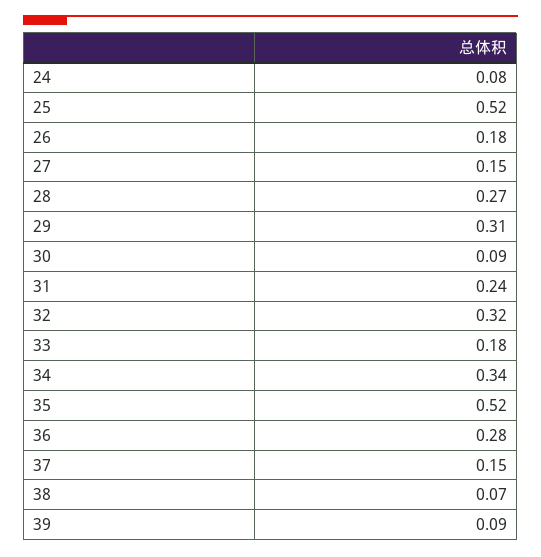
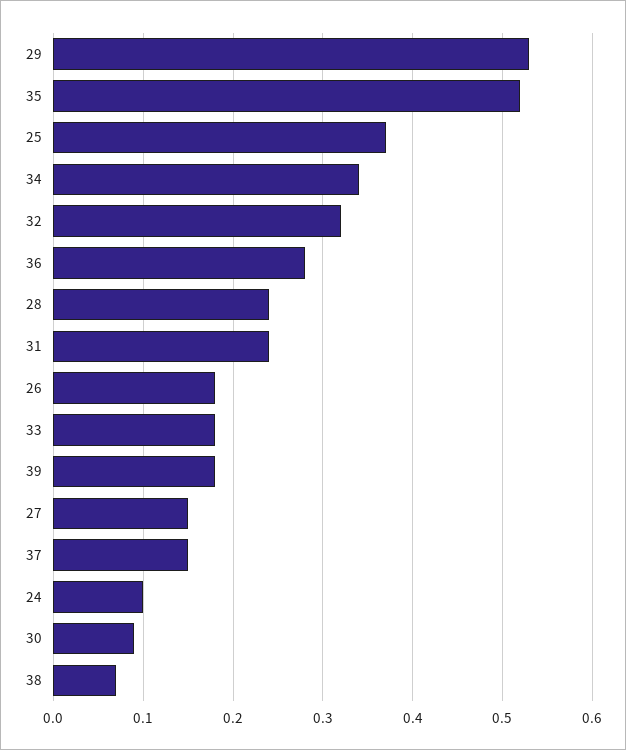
24: 0.08 -> 0.1
25: 0.52 -> 0.37
28: 0.27 -> 0.24
29: 0.31 -> 0.53
39: 0.09 -> 0.18

